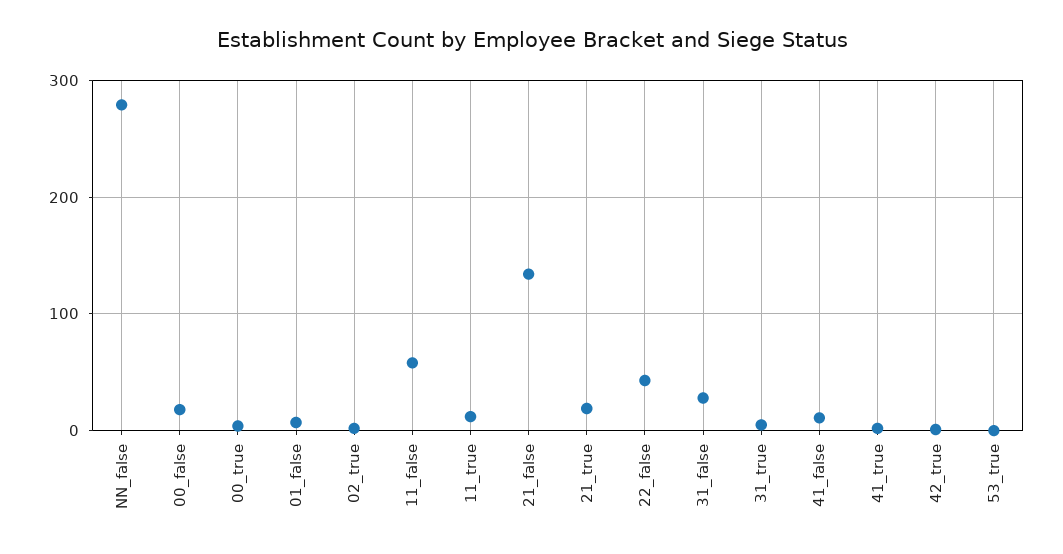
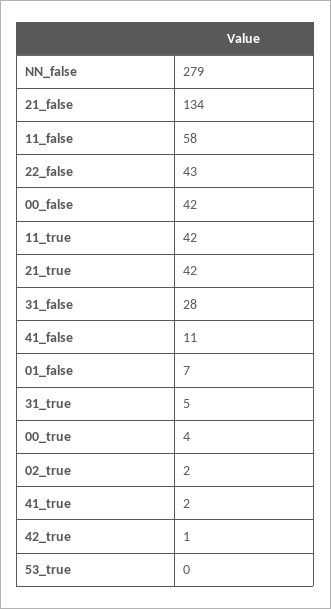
00_false: 20 -> 42
11_true: 10 -> 42
21_true: 20 -> 42

